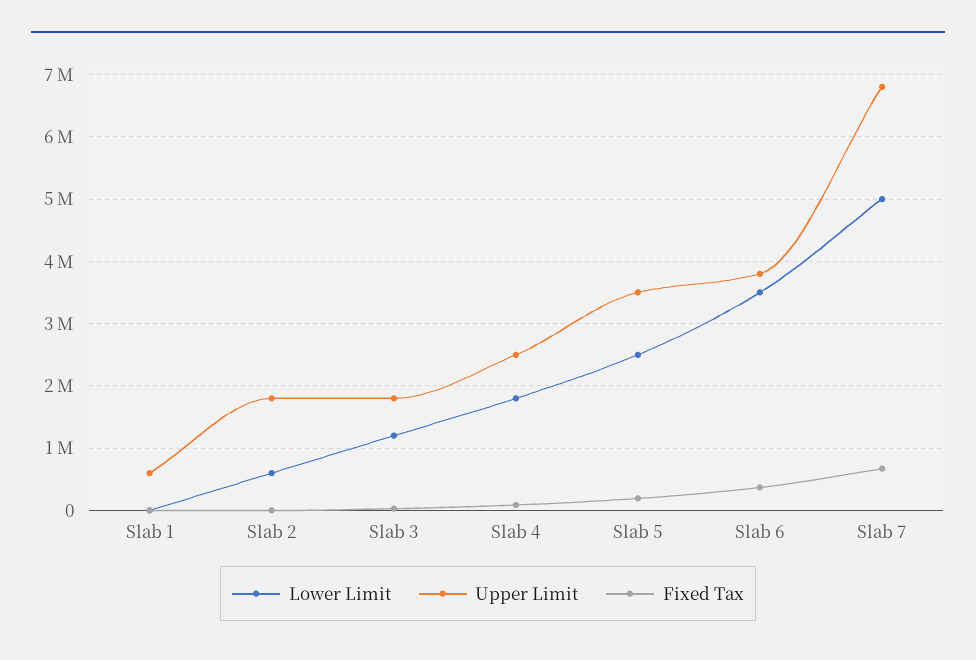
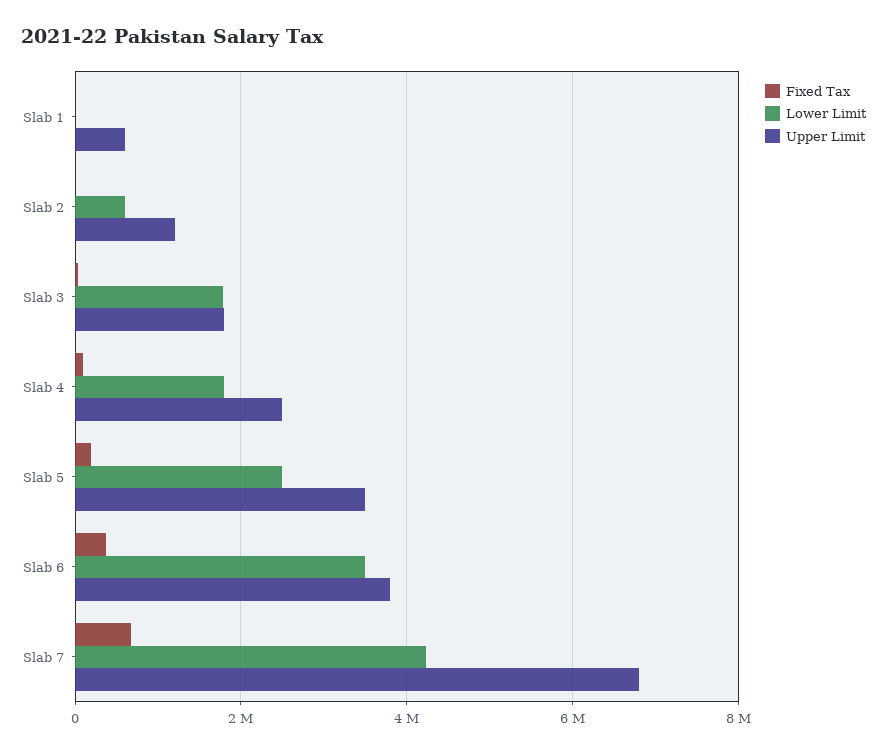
Upper Limit, Slab 2: 1800000 -> 1200000
Lower Limit, Slab 3: 1200000 -> 1800000
Lower Limit, Slab 7: 5000000 -> 4200000

